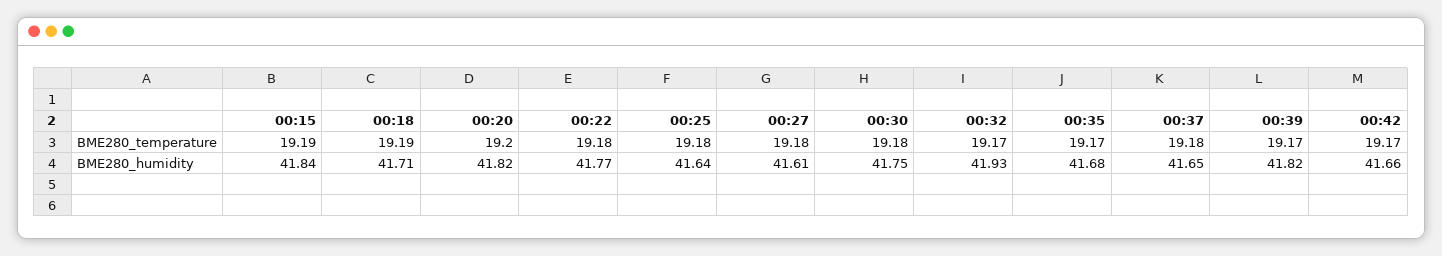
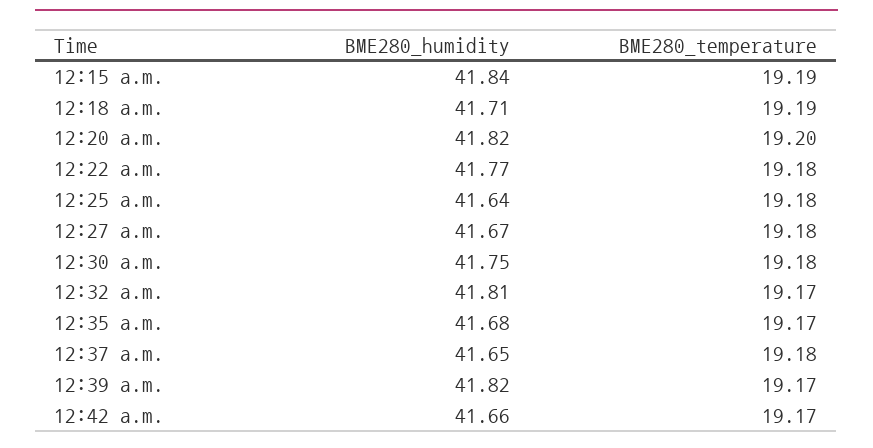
00:27, BME280_humidity: 41.61 -> 41.67
00:32, BME280_humidity: 41.93 -> 41.81

